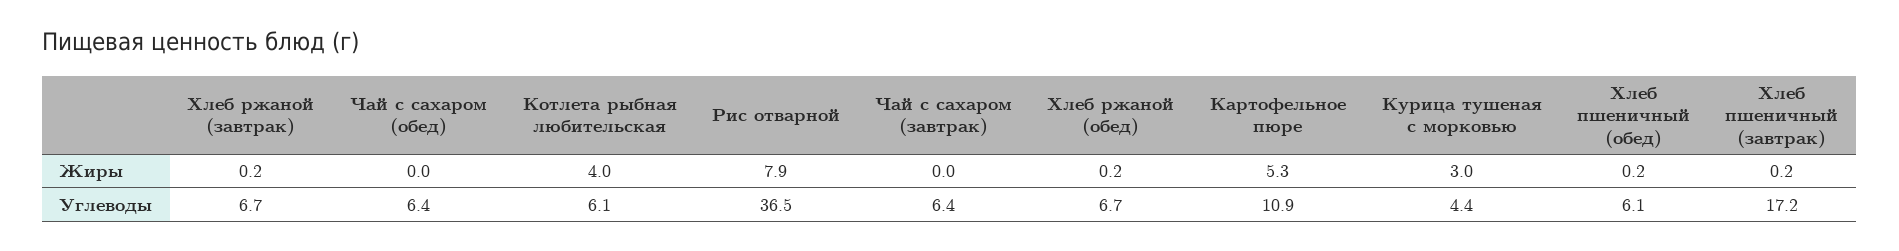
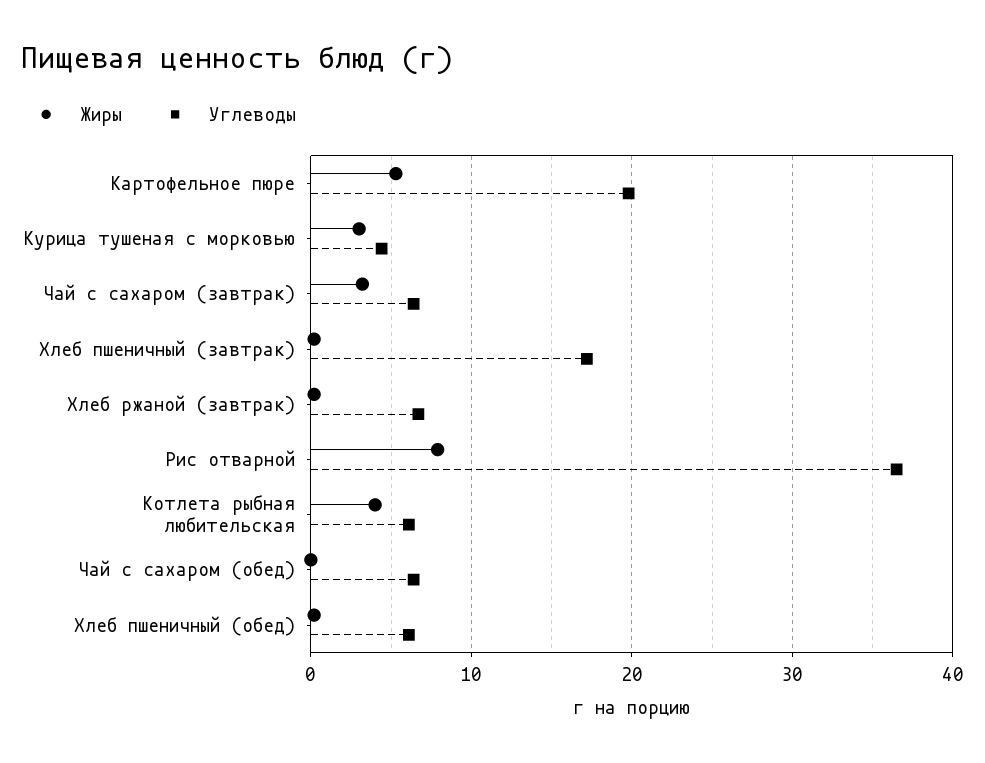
Жиры, Чай с сахаром (завтрак): 0 -> 3
Жиры, Хлеб ржаной (обед): 0.2 -> none
Углеводы, Хлеб ржаной (обед): 6.7 -> none
Углеводы, Картофельное пюре: 10.9 -> 20

